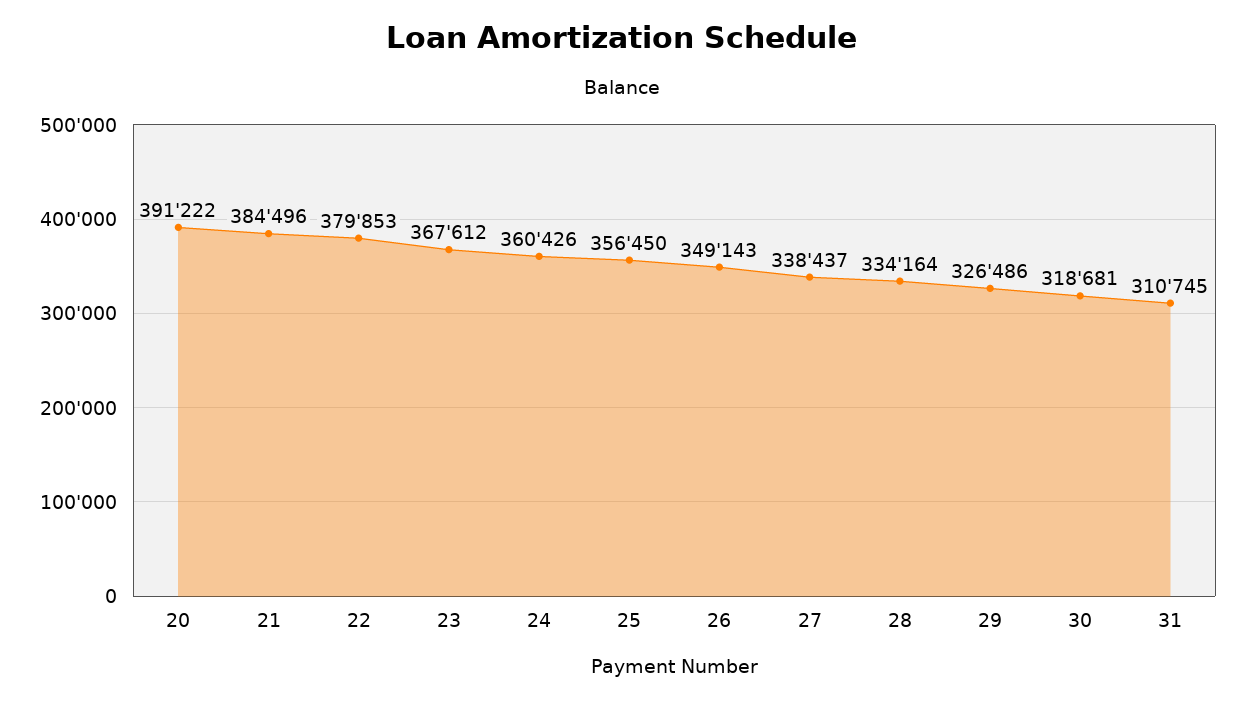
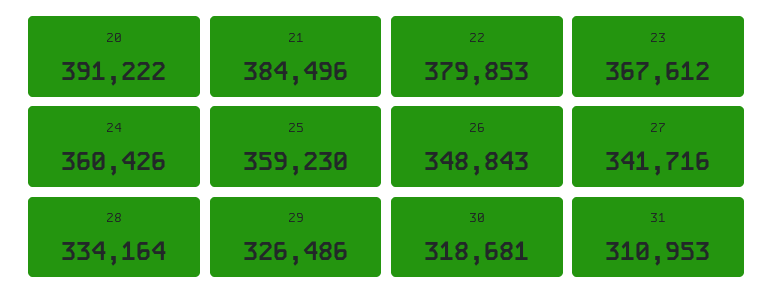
25: 356450 -> 359230
26: 349143 -> 348843
27: 338437 -> 341716
31: 310745 -> 310953

